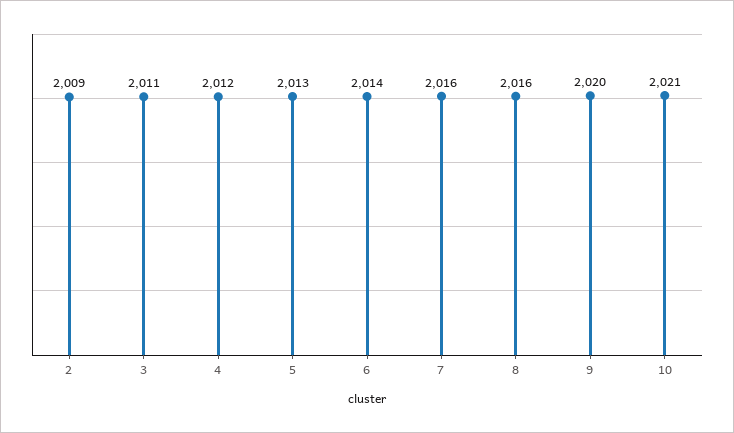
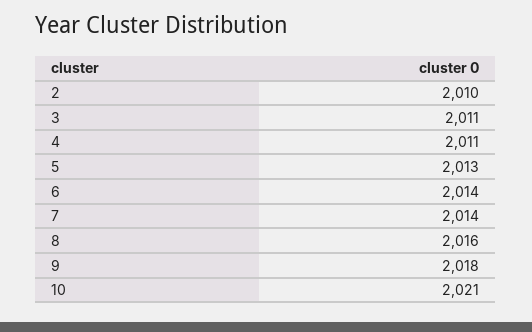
2: 2009 -> 2010
4: 2012 -> 2011
7: 2016 -> 2014
9: 2020 -> 2018

